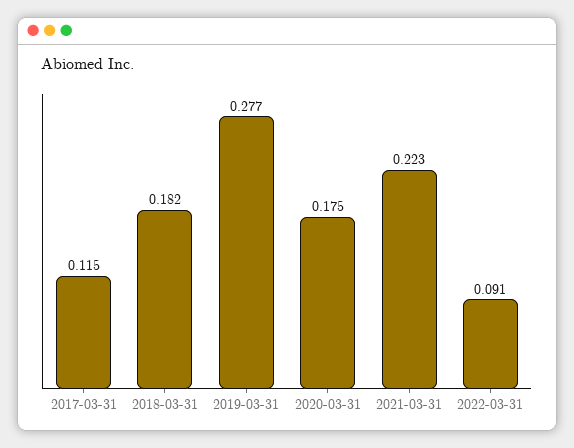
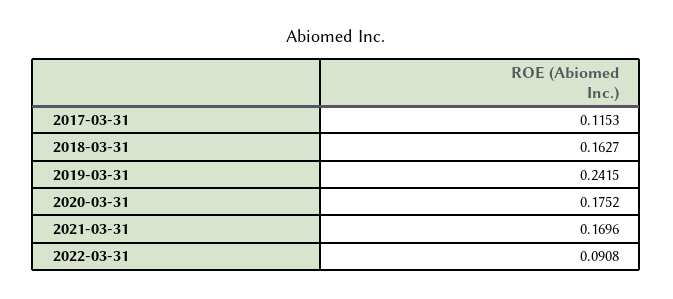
2018-03-31: 0.182 -> 0.1627
2019-03-31: 0.277 -> 0.2415
2021-03-31: 0.223 -> 0.1696

